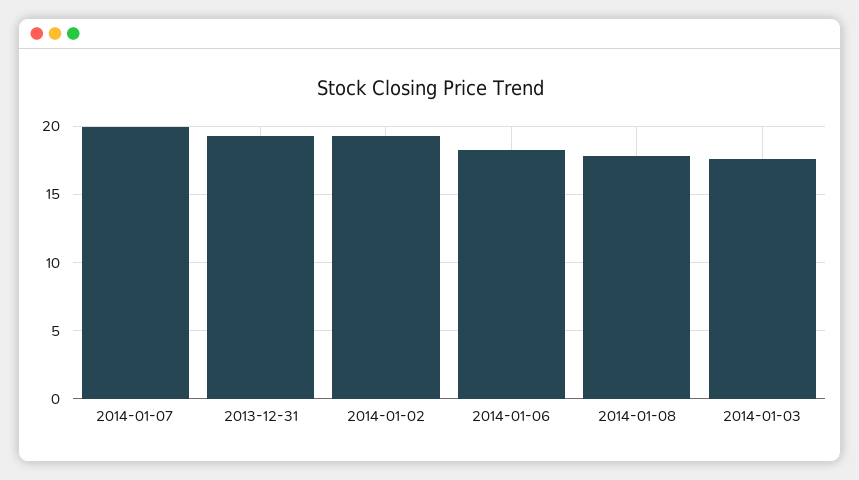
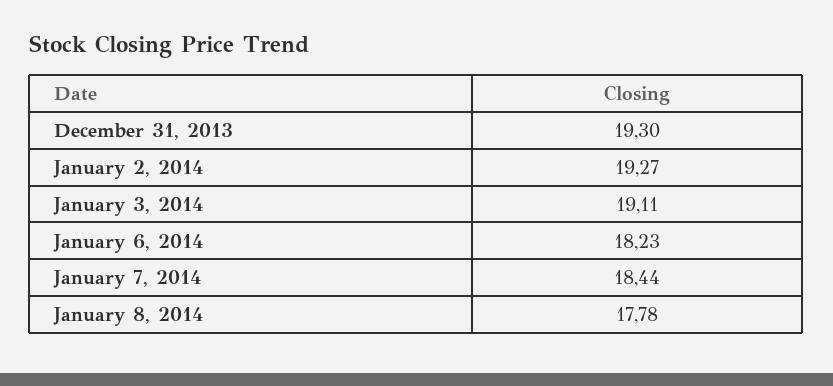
2014-01-07: 20 -> 18.44
2014-01-03: 17.5 -> 19.11

